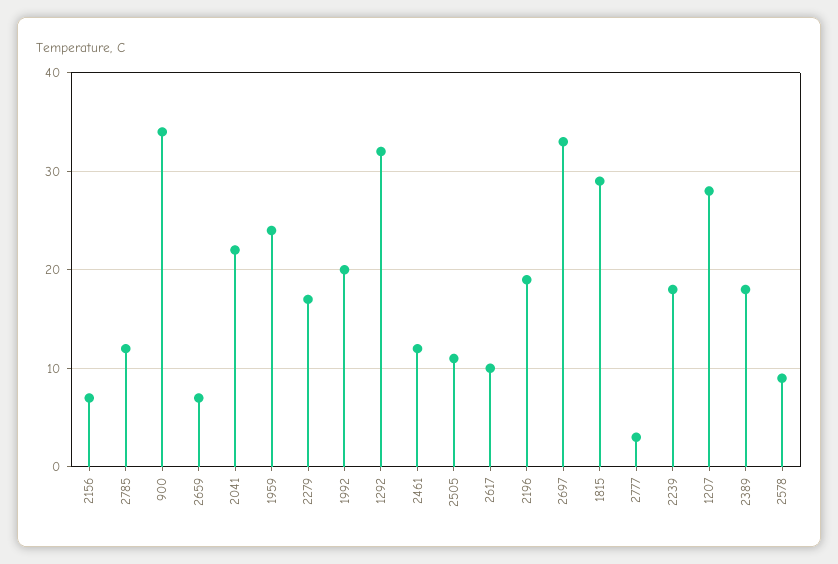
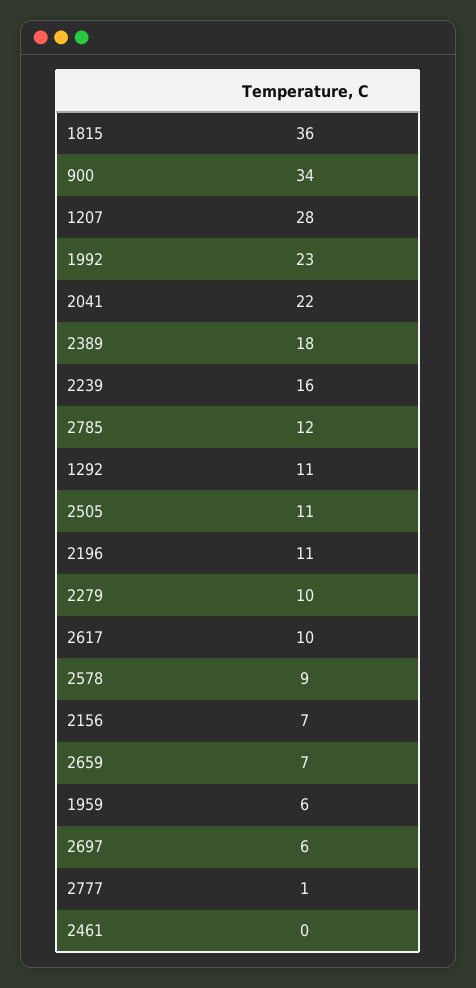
1959: 24 -> 6
2279: 17 -> 10
1992: 20 -> 23
1292: 32 -> 11
2461: 12 -> 0
2196: 19 -> 11
2697: 33 -> 6
1815: 29 -> 36
2777: 3 -> 1
2239: 18 -> 16

